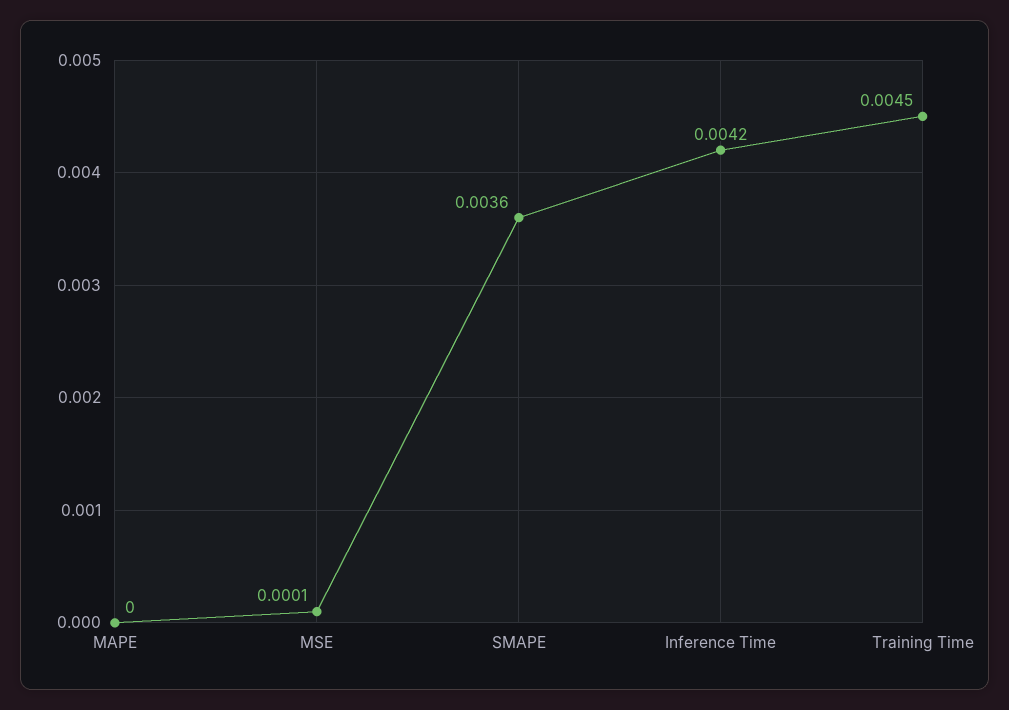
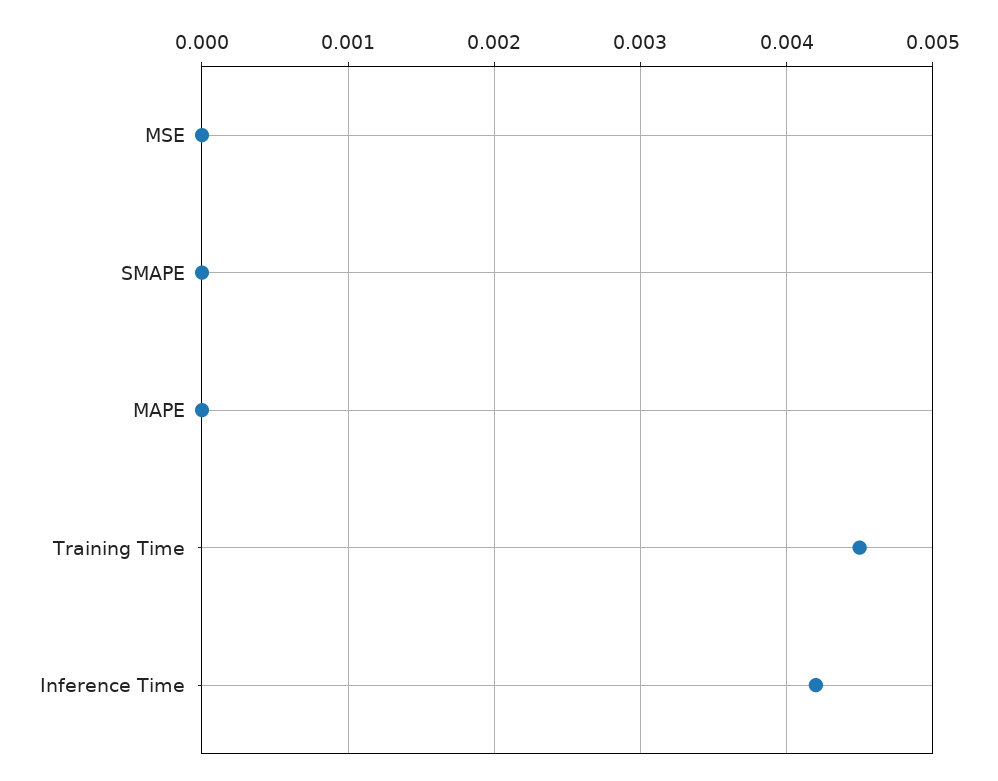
MSE: 0.0001 -> 0
SMAPE: 0.0036 -> 0

